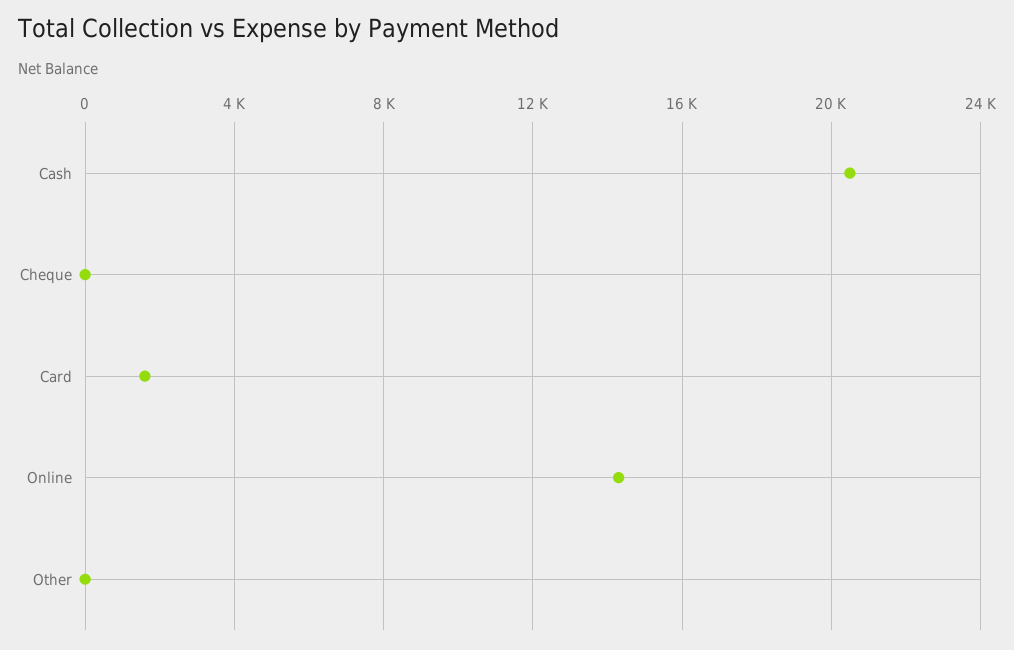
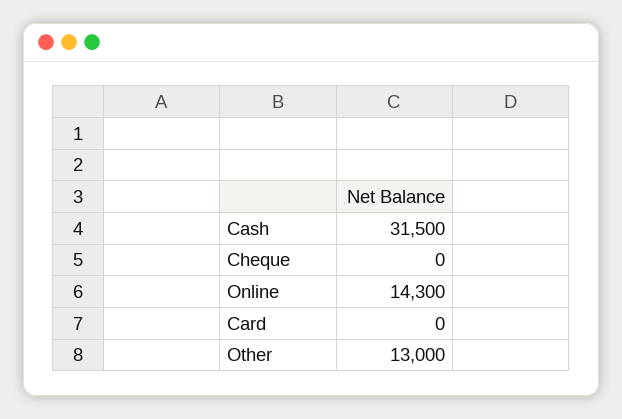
Cash: 20500 -> 31500
Card: 1500 -> 0
Other: 0 -> 13000

